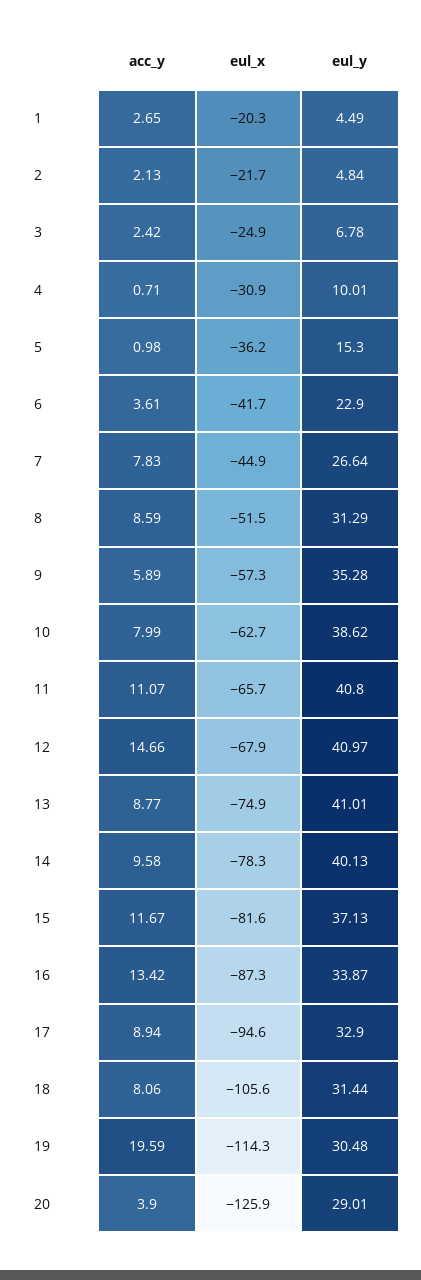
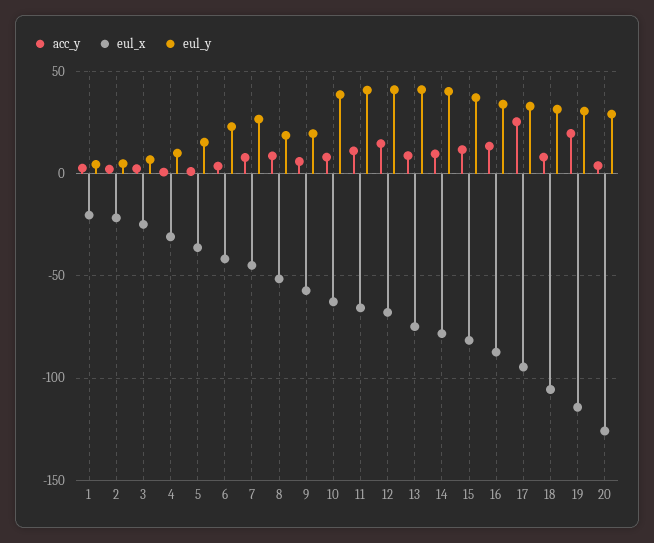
eul_y, 8: 31.29 -> 20
eul_y, 9: 35.28 -> 20
acc_y, 17: 8.94 -> 25

